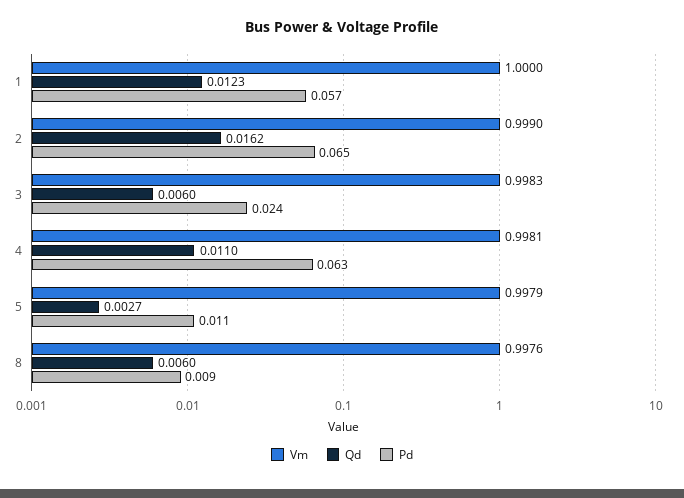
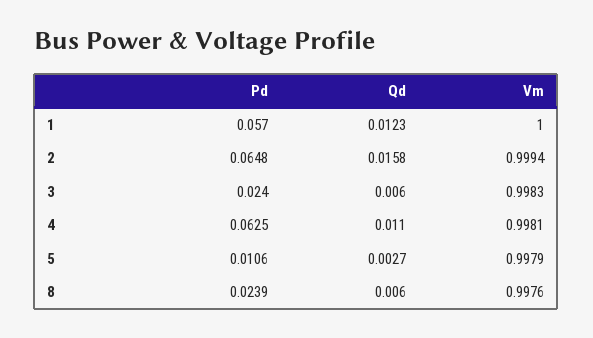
Vm, 2: 0.999 -> 0.9994
Qd, 2: 0.0162 -> 0.0158
Pd, 8: 0.009 -> 0.0239

